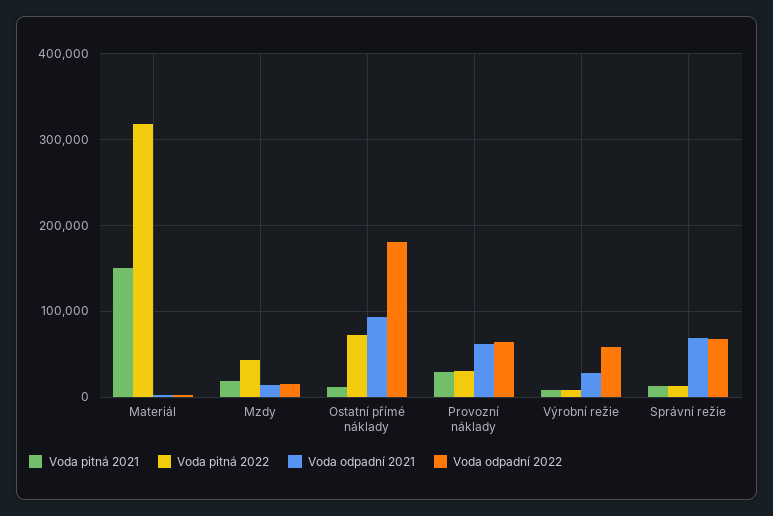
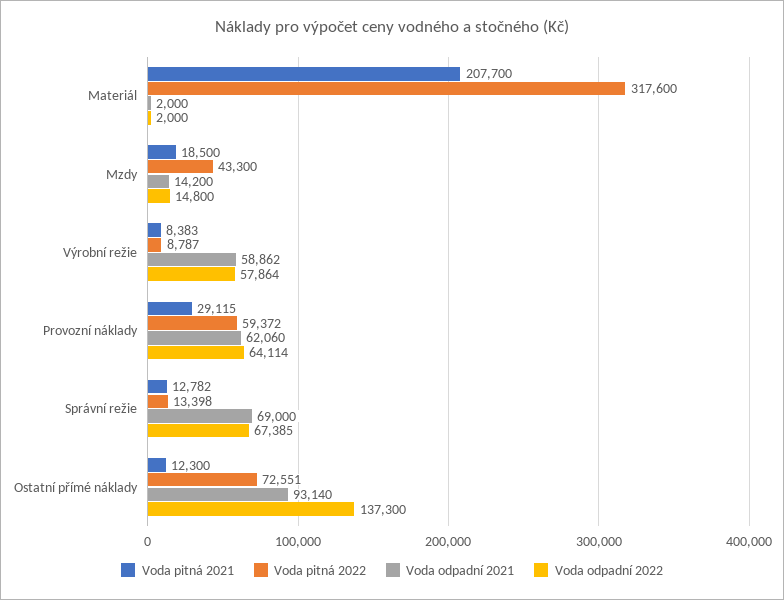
Voda pitná 2021, Materiál: 150000 -> 207700
Voda odpadní 2022, Ostatní přímé náklady: 180000 -> 137300
Voda pitná 2022, Provozní náklady: 30000 -> 59372
Voda odpadní 2021, Výrobní režie: 30000 -> 58862

